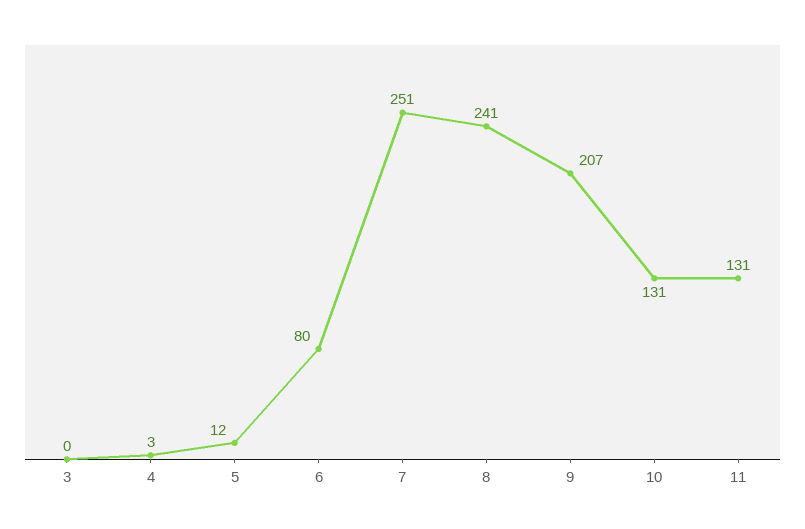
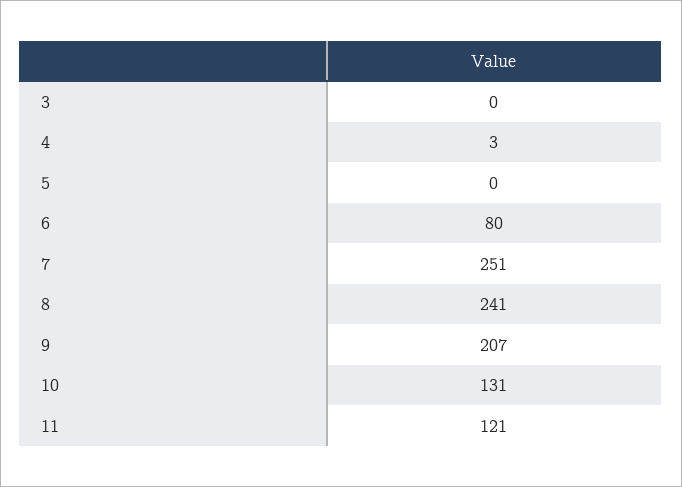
5: 12 -> 0
11: 131 -> 121

